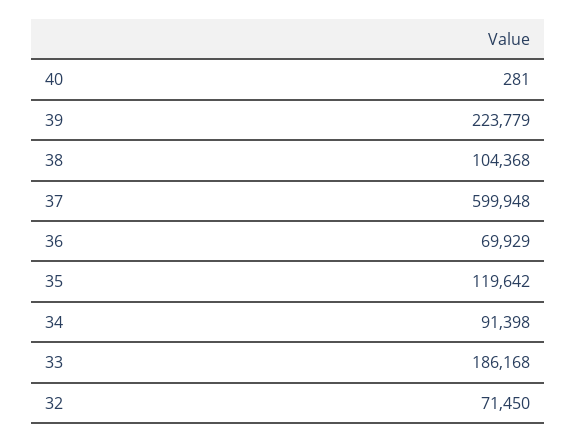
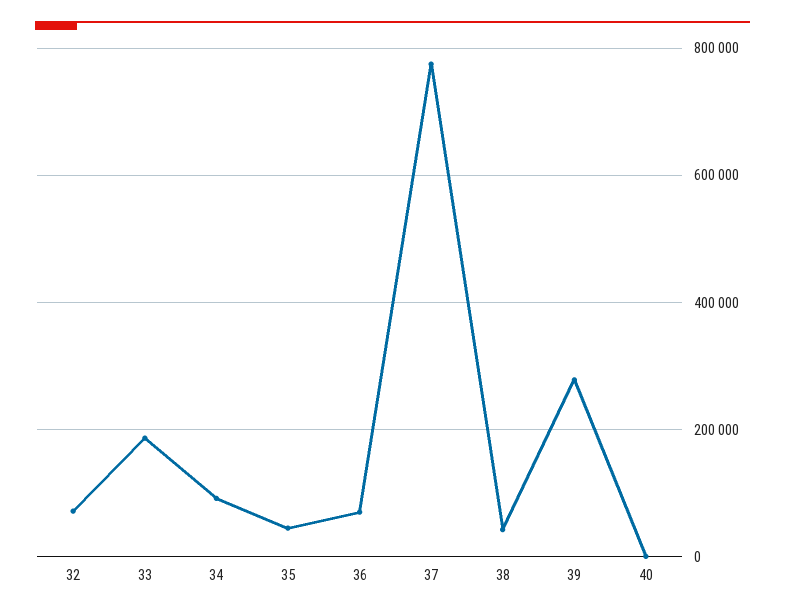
39: 223779 -> 280000
38: 104368 -> 40000
37: 599948 -> 780000
35: 119642 -> 40000

